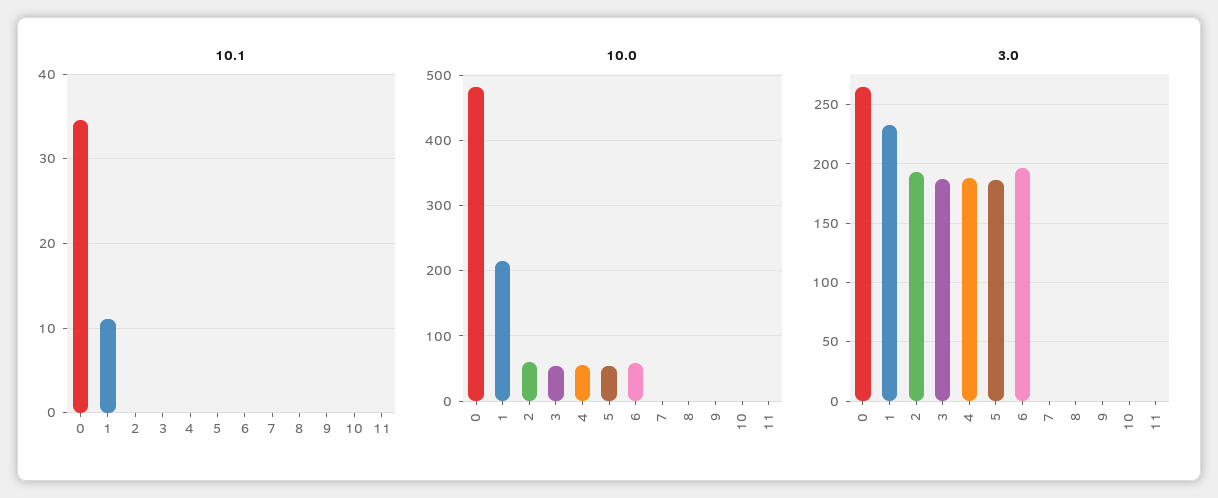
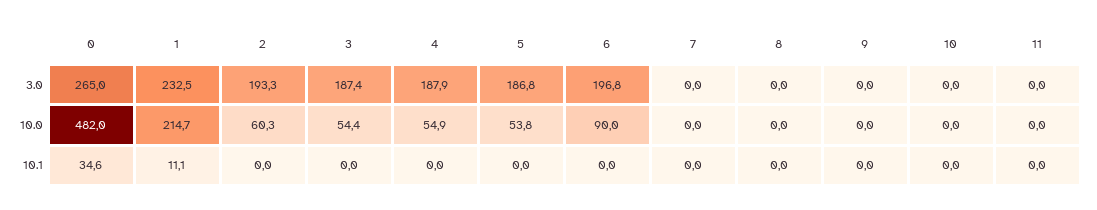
10.0, 6: 60 -> 90

